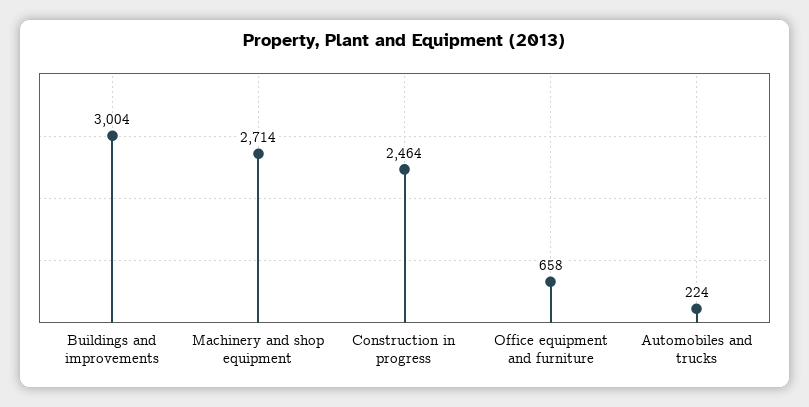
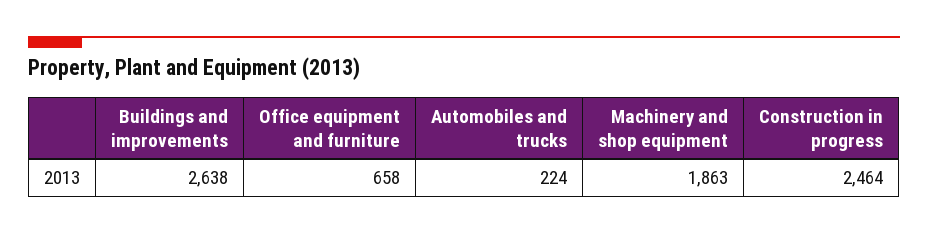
Buildings and improvements: 3004 -> 2638
Machinery and shop equipment: 2714 -> 1863

